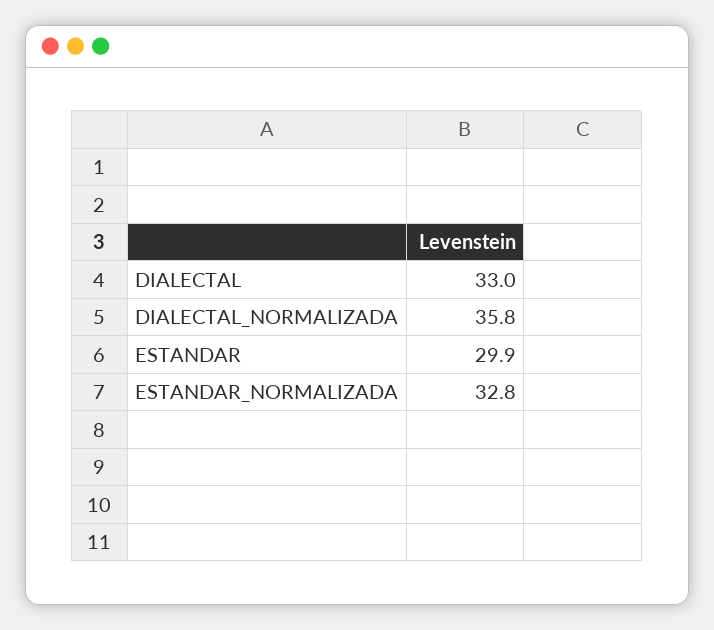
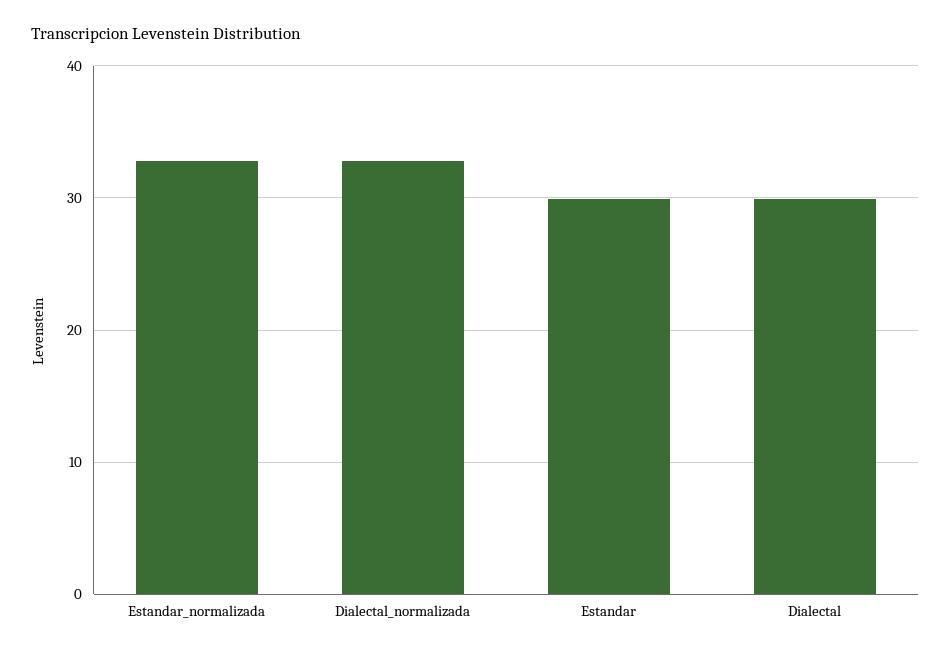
DIALECTAL: 33 -> 30
DIALECTAL_NORMALIZADA: 35.8 -> 33

